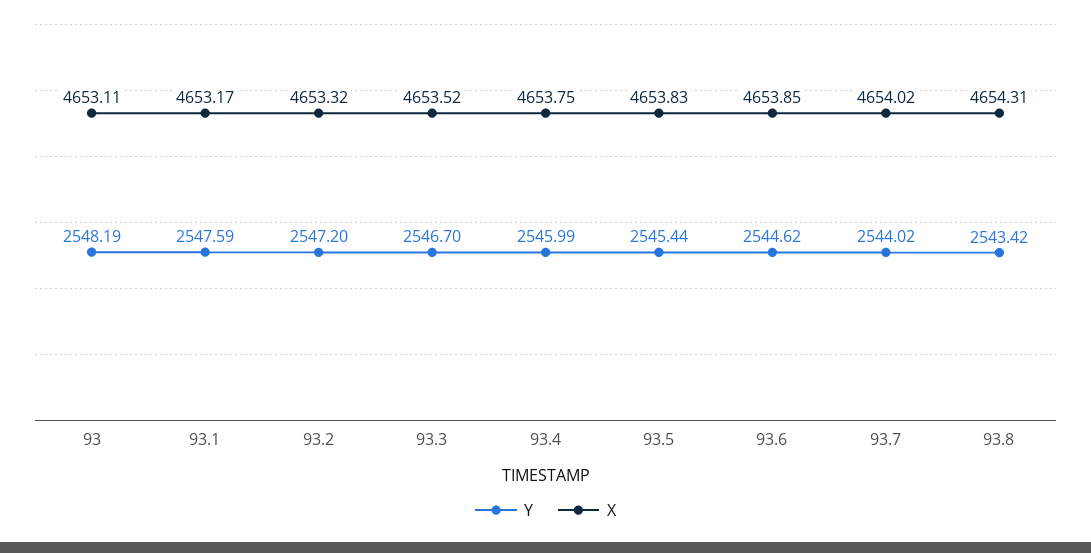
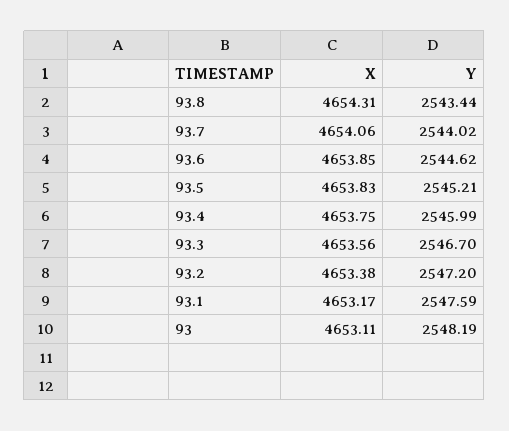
X, 93.2: 4653.32 -> 4653.38
X, 93.3: 4653.52 -> 4653.56
Y, 93.5: 2545.44 -> 2545.21
X, 93.7: 4654.02 -> 4654.06
Y, 93.8: 2543.42 -> 2543.44

